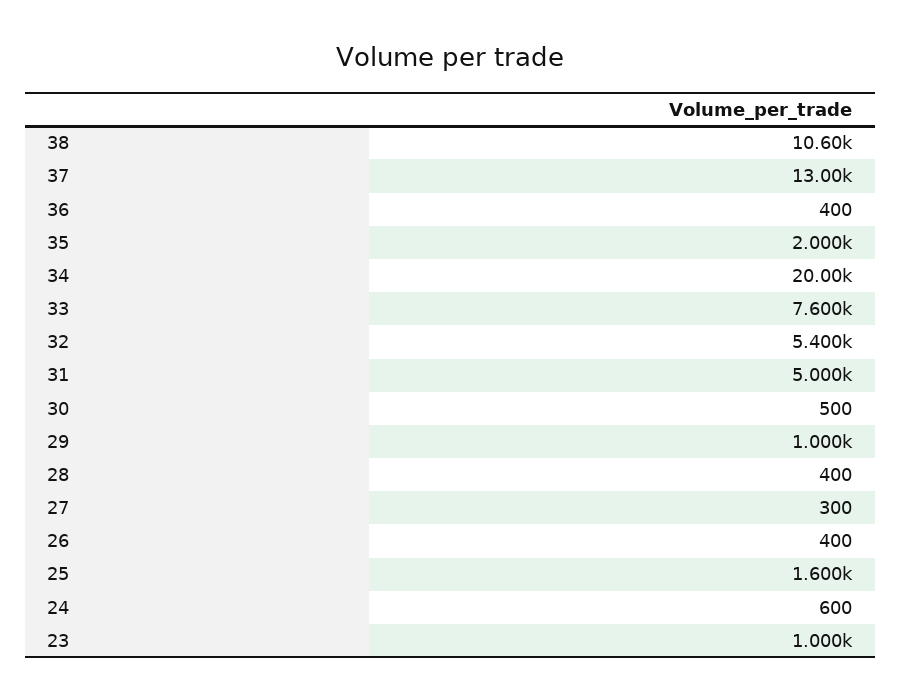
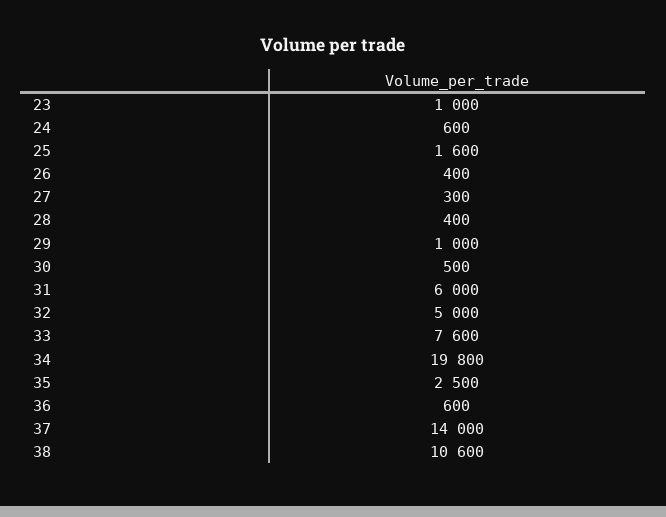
37: 13000 -> 14000
36: 400 -> 600
35: 2000 -> 2500
34: 20000 -> 19800
32: 5400 -> 5000
31: 5000 -> 6000

